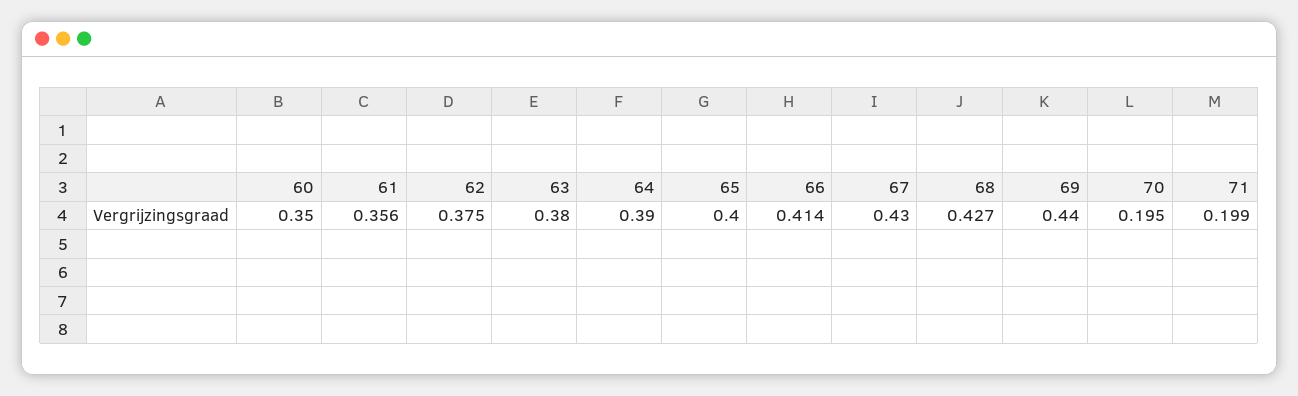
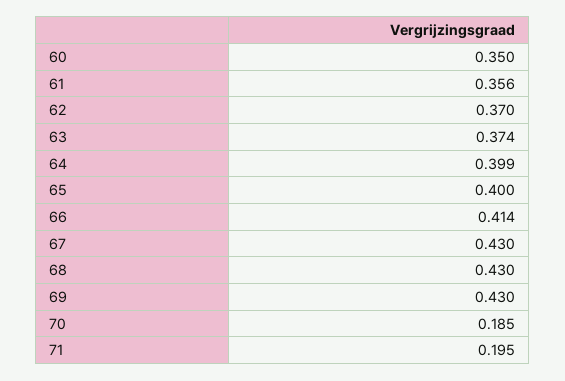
62: 0.375 -> 0.37
63: 0.38 -> 0.374
64: 0.39 -> 0.399
68: 0.427 -> 0.43
69: 0.44 -> 0.43
70: 0.195 -> 0.185
71: 0.199 -> 0.195

